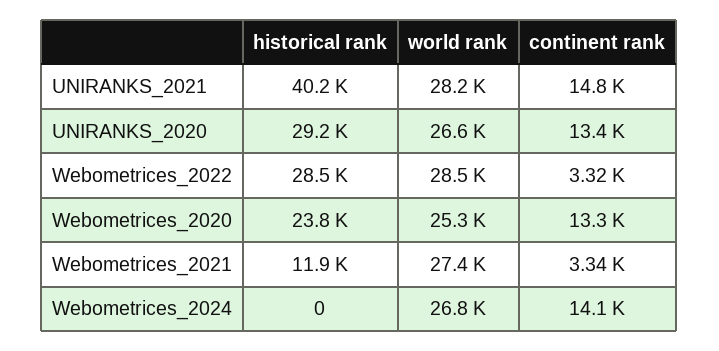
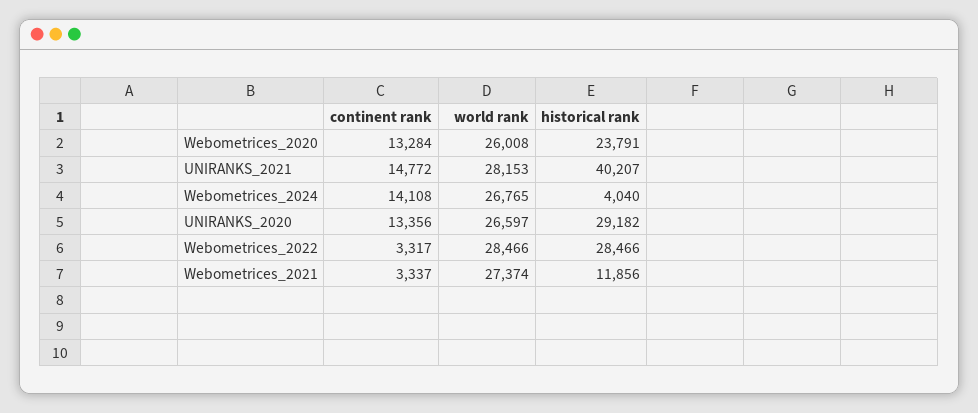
world rank, Webometrices_2020: 25300 -> 26008
historical rank, Webometrices_2024: 0 -> 4040

